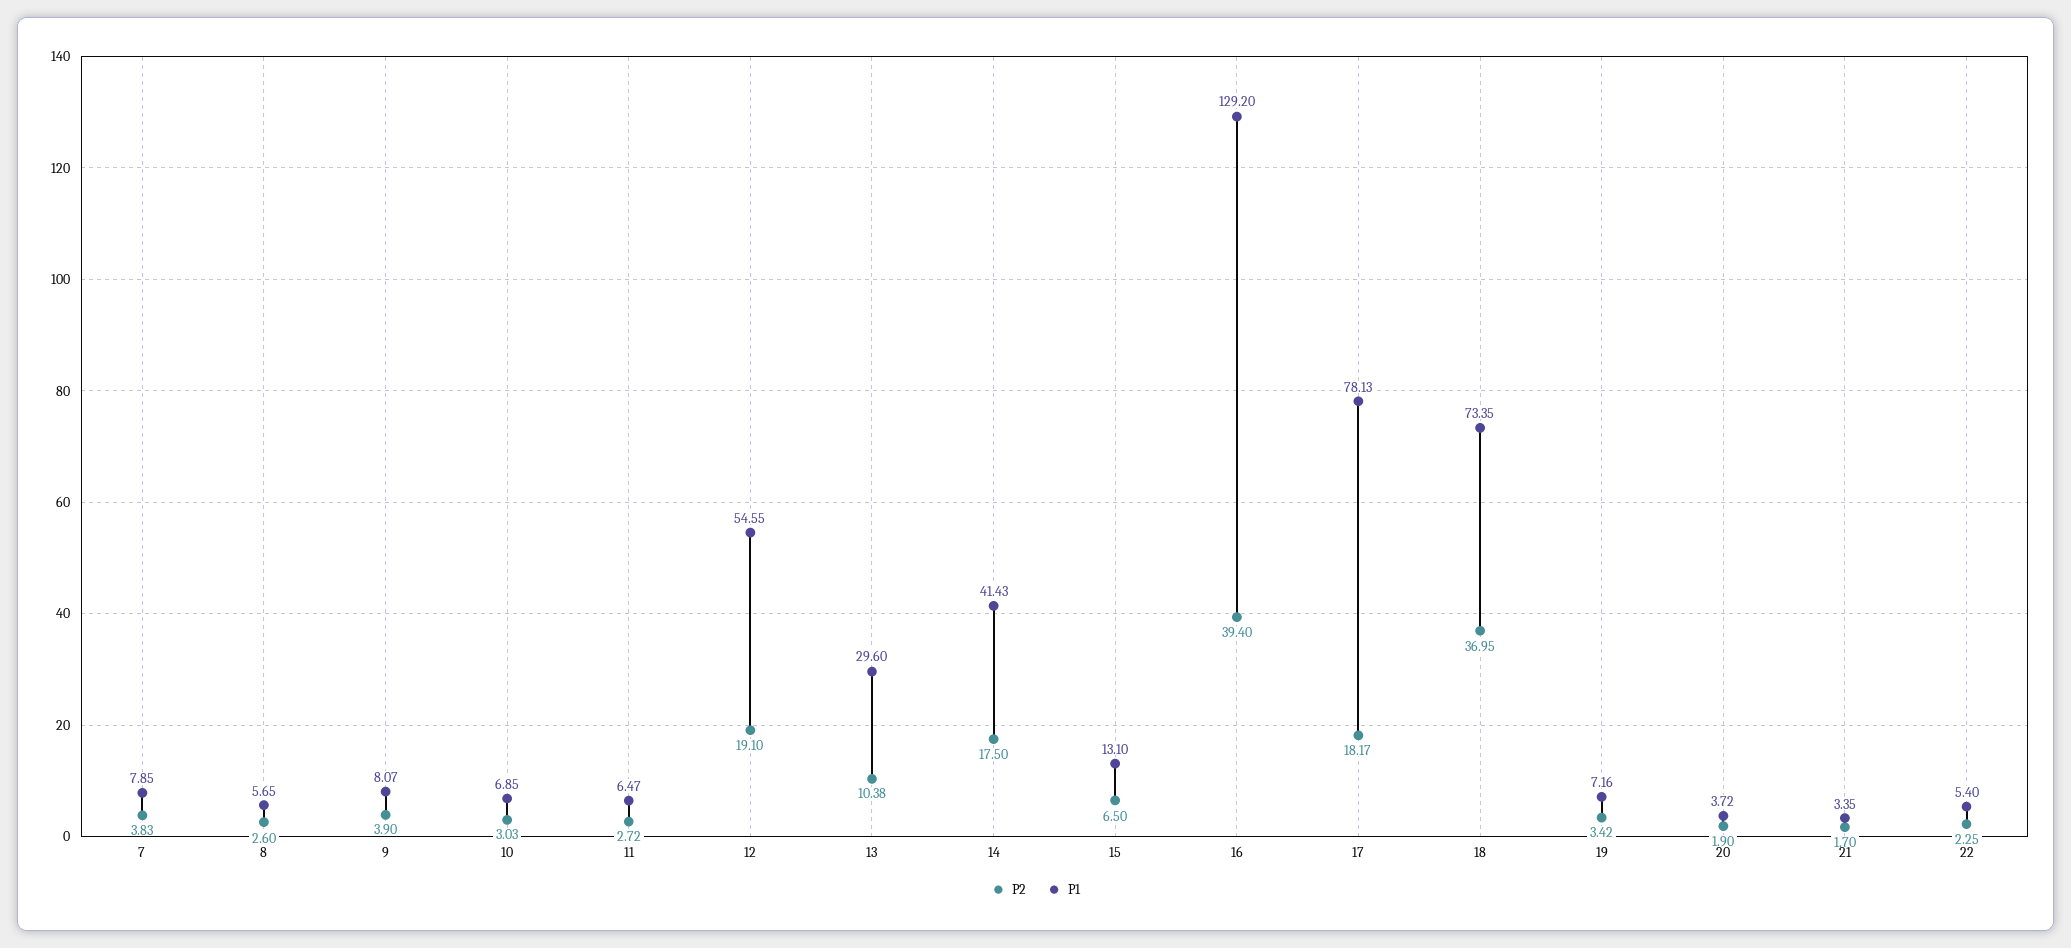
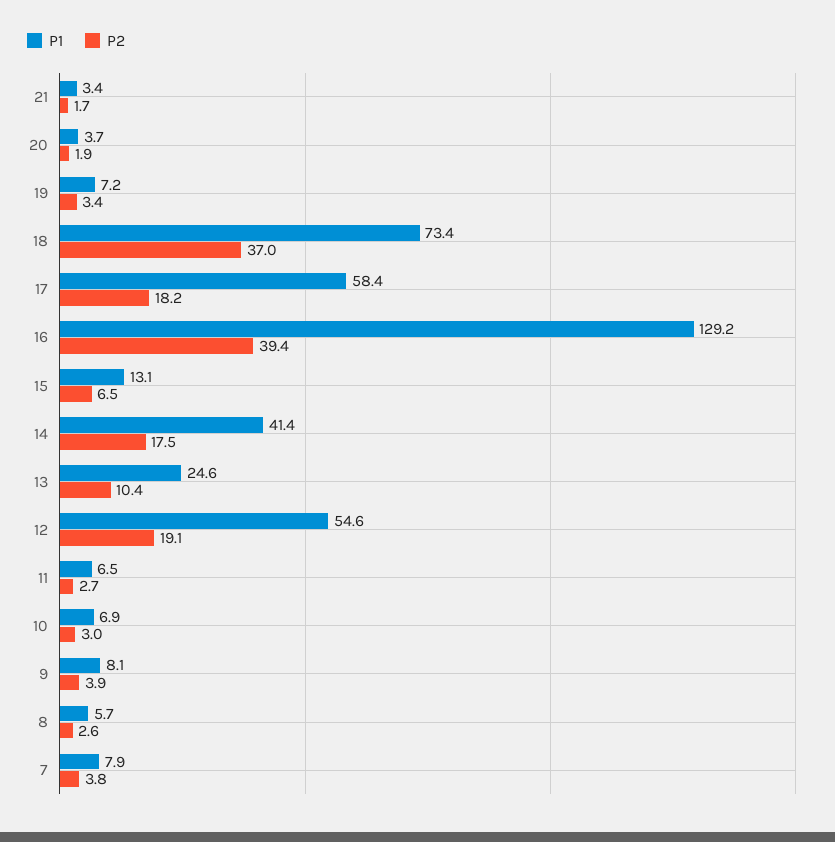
P1, 13: 29.6 -> 24.6
P1, 17: 78.13 -> 58.4
P2, 22: 2.25 -> none
P1, 22: 5.4 -> none

